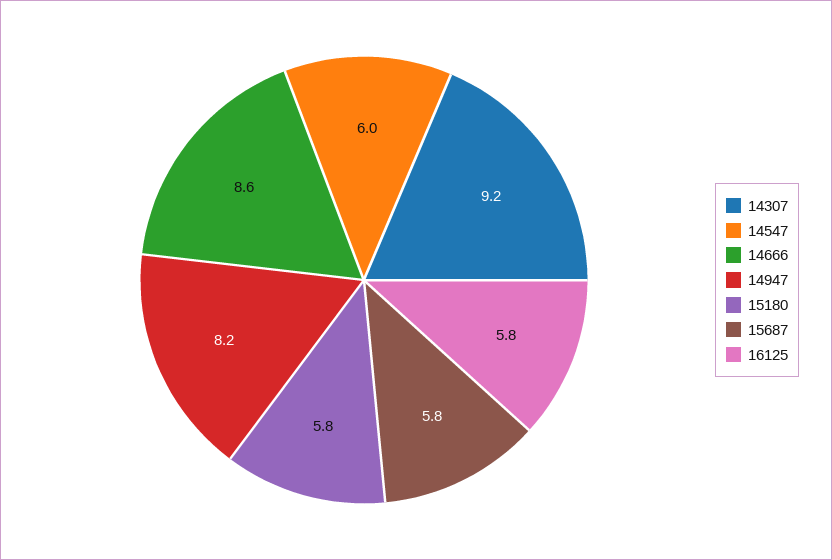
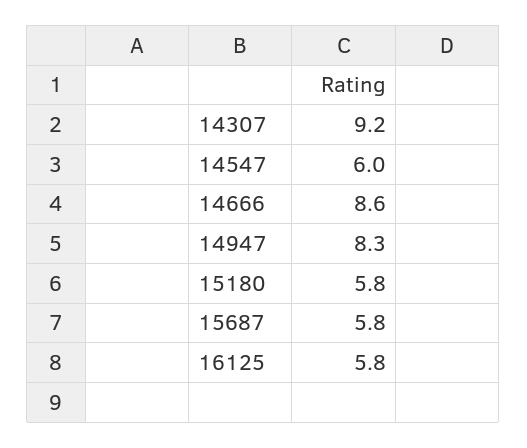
14947: 8.2 -> 8.3

